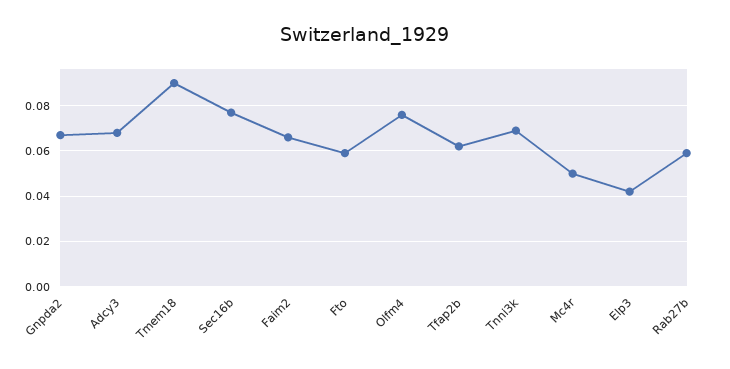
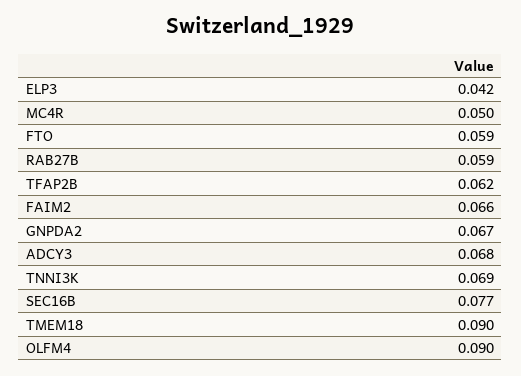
Olfm4: 0.075 -> 0.09

